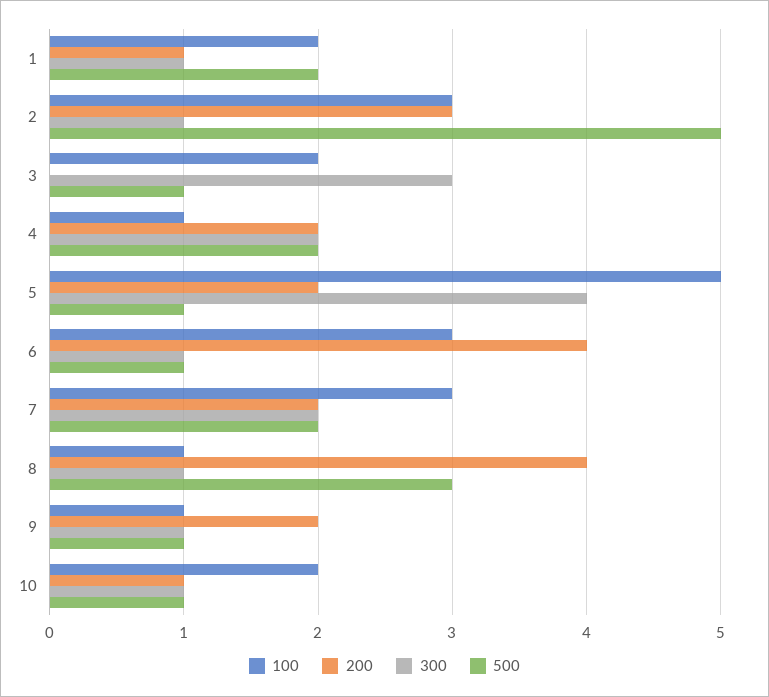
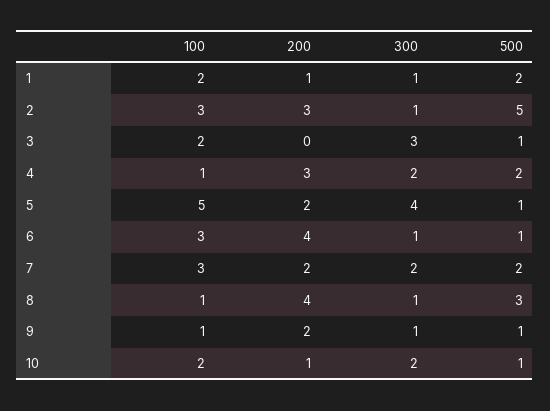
200, 4: 2 -> 3
300, 10: 1 -> 2

